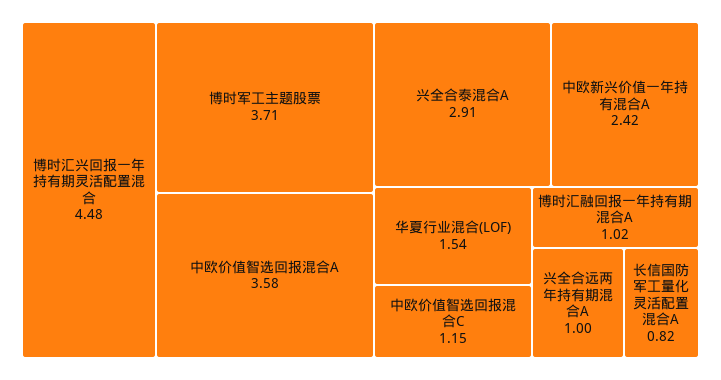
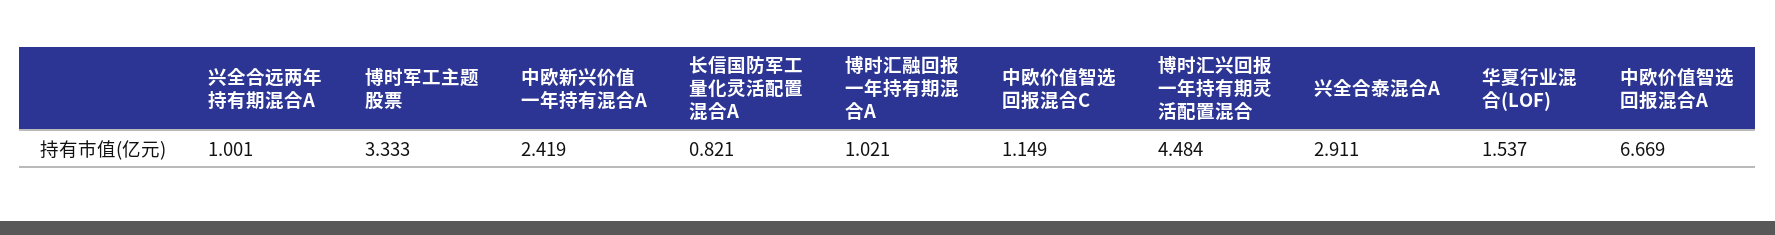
博时军工主题股票: 3.71 -> 3.333
中欧价值智选回报混合A: 3.58 -> 6.669

